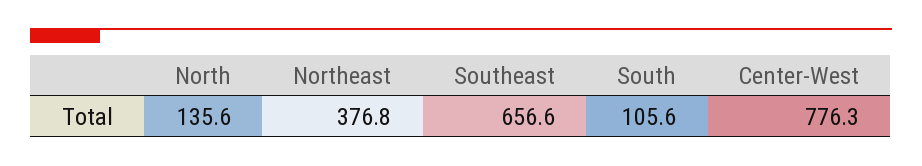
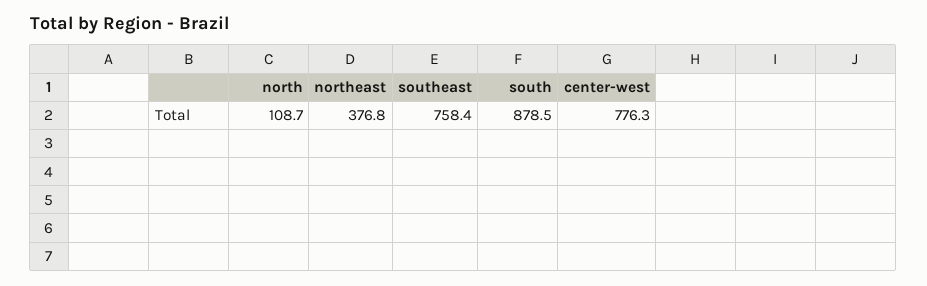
North: 135.6 -> 108.7
Southeast: 656.6 -> 758.4
South: 105.6 -> 878.5

